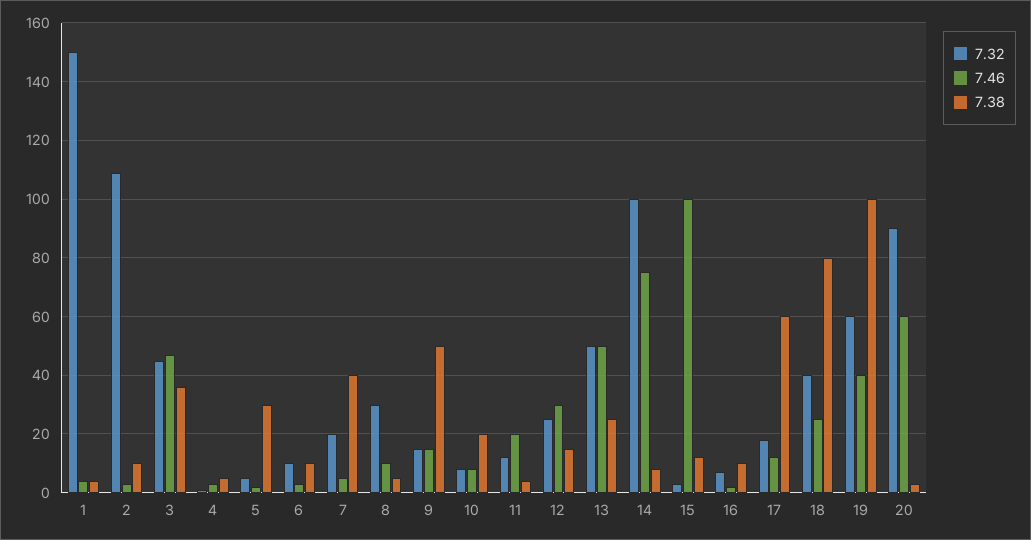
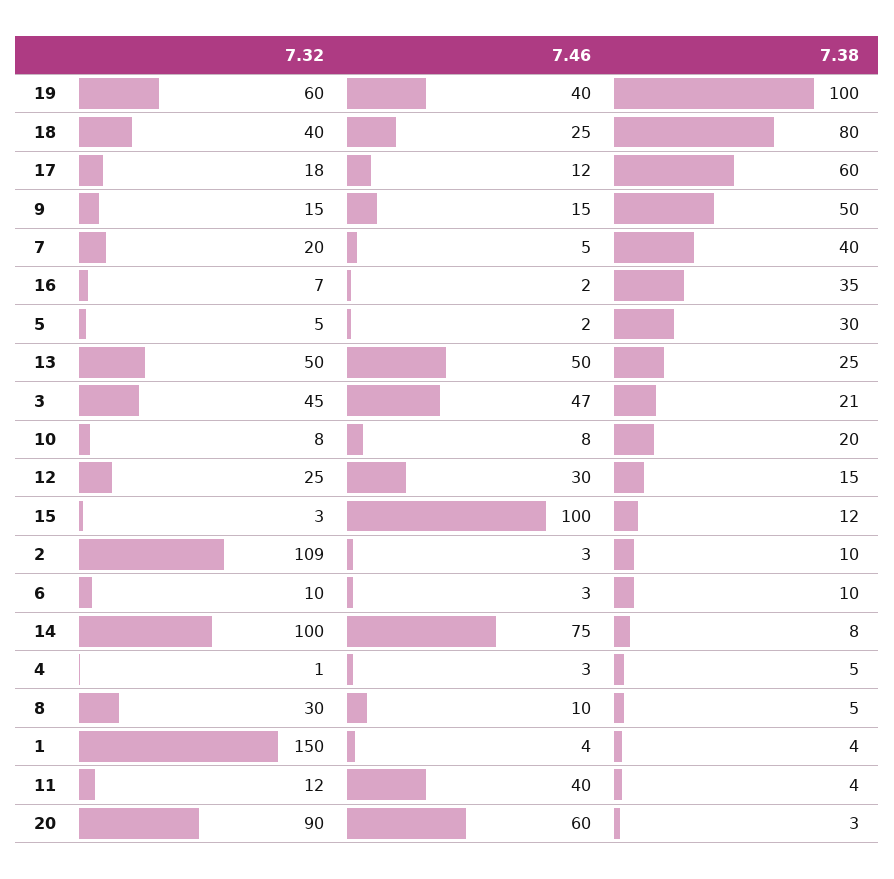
7.38, 3: 35 -> 21
7.46, 11: 20 -> 40
7.38, 16: 10 -> 35

